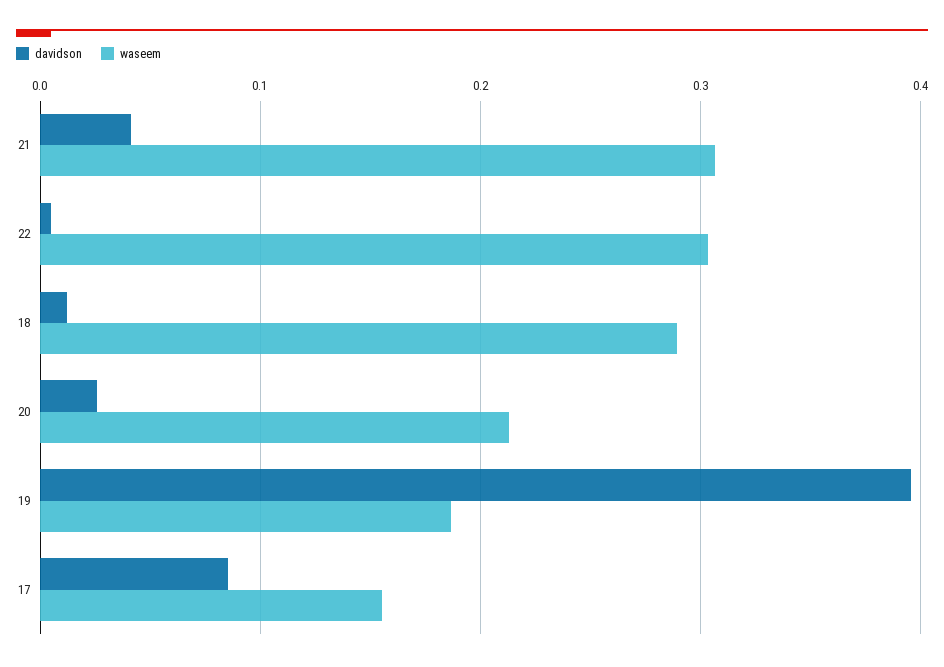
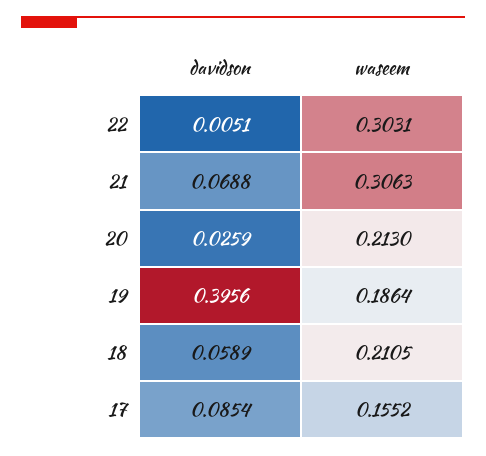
davidson, 21: 0.04 -> 0.0688
davidson, 18: 0.01 -> 0.0589
waseem, 18: 0.29 -> 0.2105

